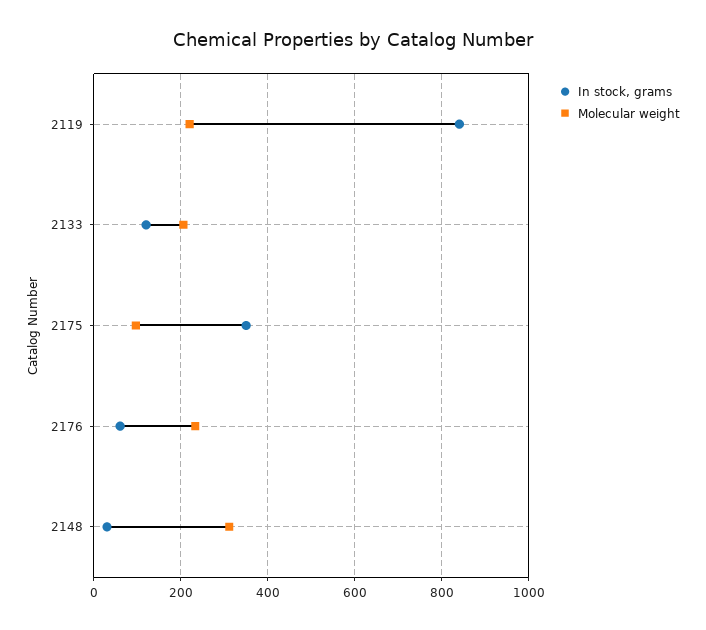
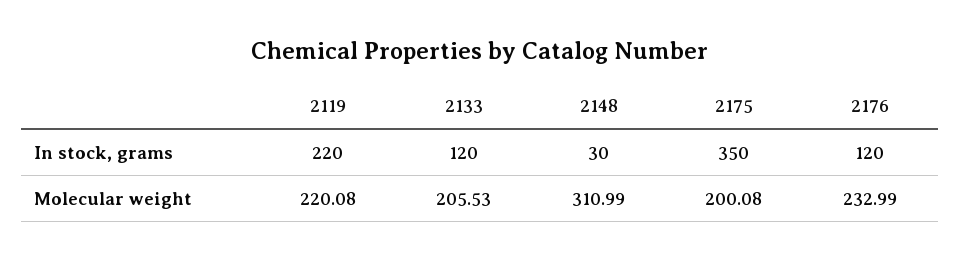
In stock, grams, 2119: 840 -> 220
Molecular weight, 2175: 100 -> 200.08
In stock, grams, 2176: 60 -> 120

